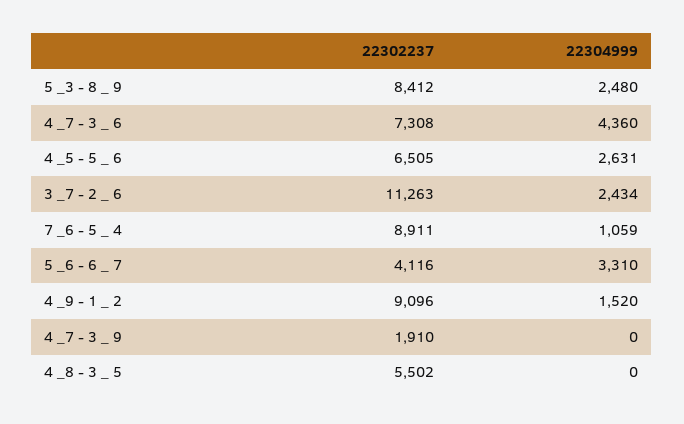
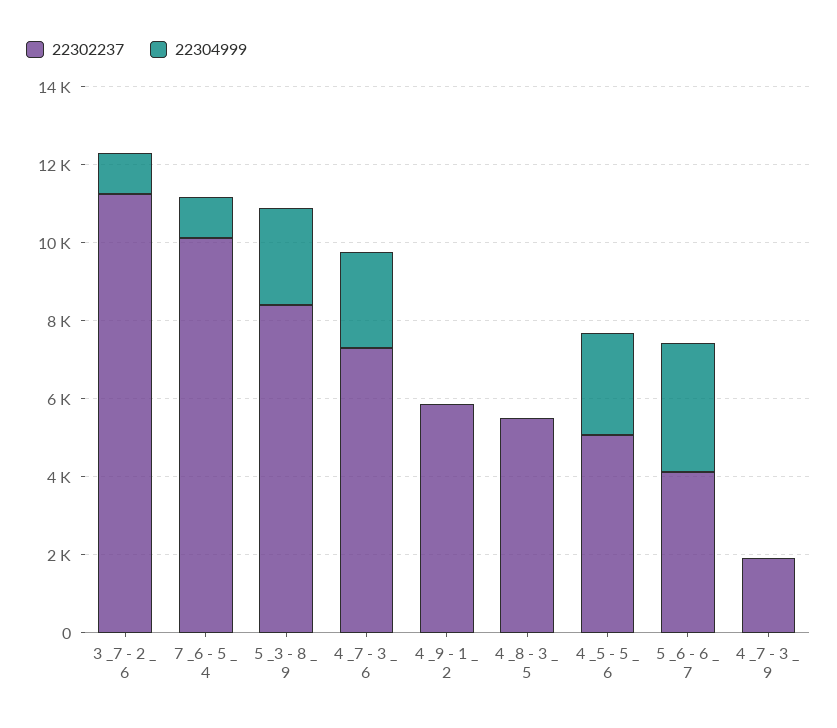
22304999, 4 _7 - 3 _ 6: 4360 -> 2500
22302237, 4 _5 - 5 _ 6: 6505 -> 5000
22304999, 3 _7 - 2 _ 6: 2434 -> 1000
22302237, 7 _6 - 5 _ 4: 8911 -> 10000
22302237, 4 _9 - 1 _ 2: 9096 -> 6000
22304999, 4 _9 - 1 _ 2: 1520 -> 0

